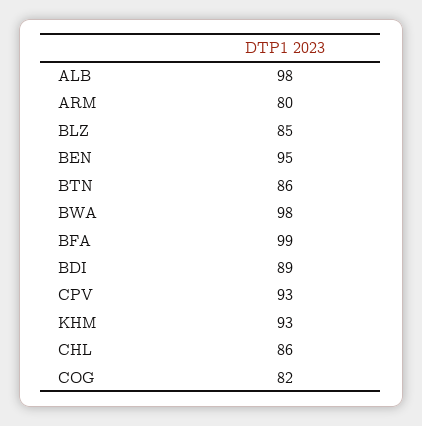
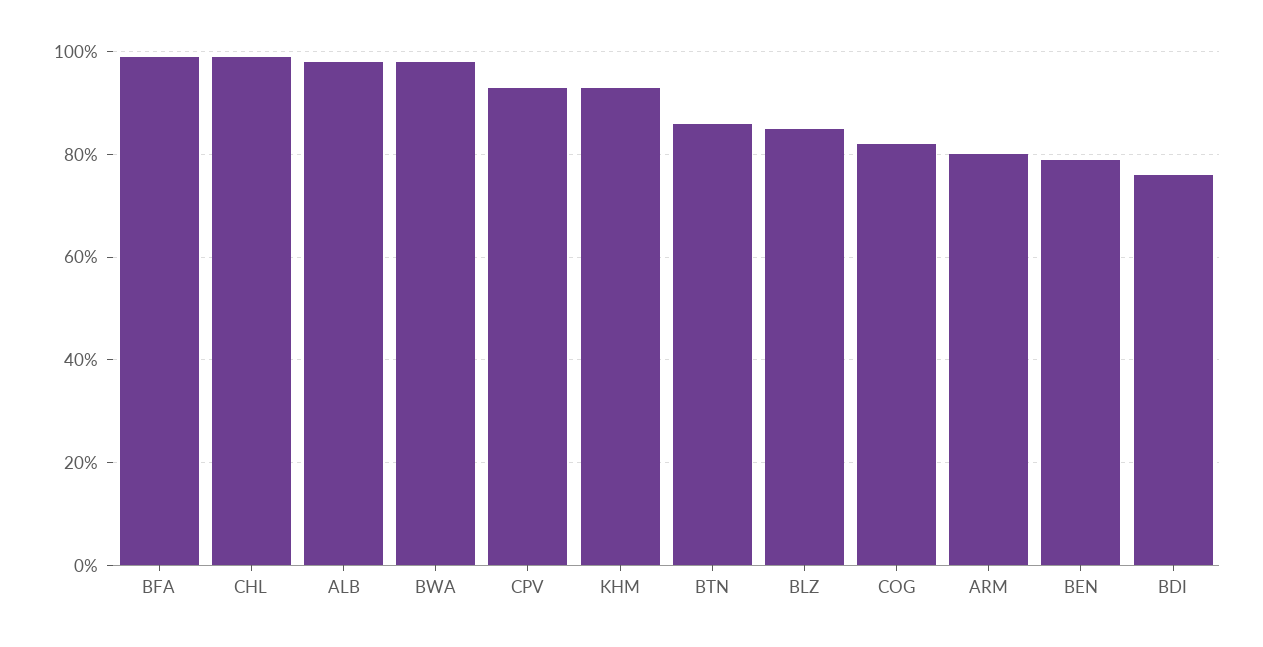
BEN: 95 -> 80
BDI: 89 -> 75
CHL: 86 -> 100

